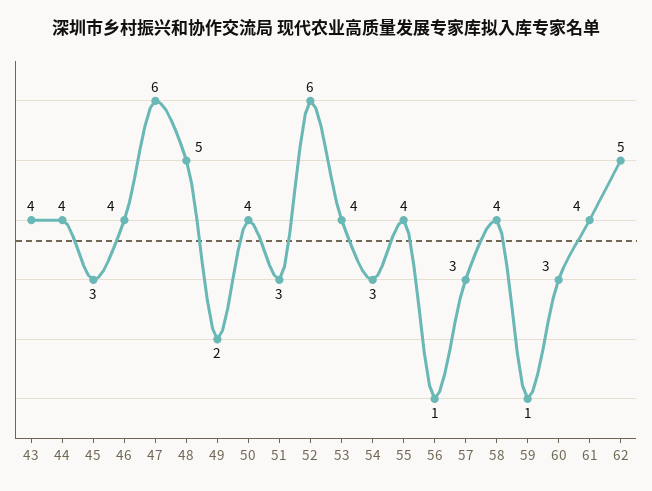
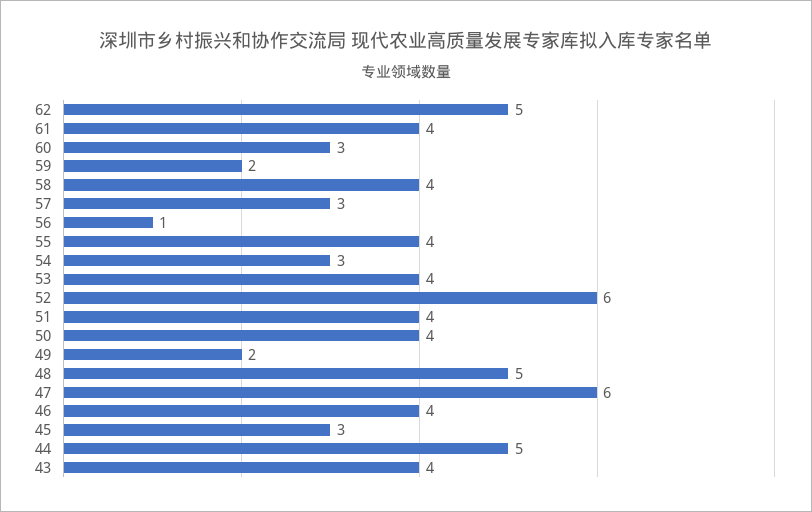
44: 4 -> 5
51: 3 -> 4
59: 1 -> 2

